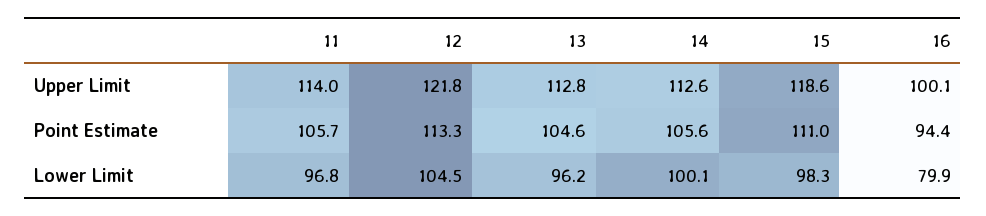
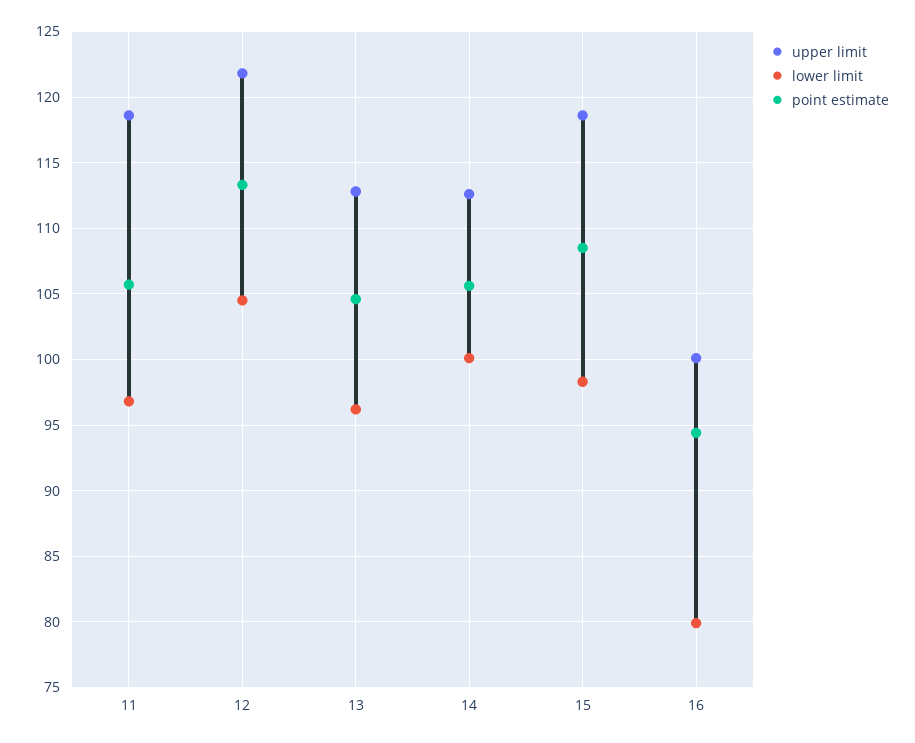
Upper Limit, 11: 114 -> 118.5
Point Estimate, 15: 111 -> 108.5

